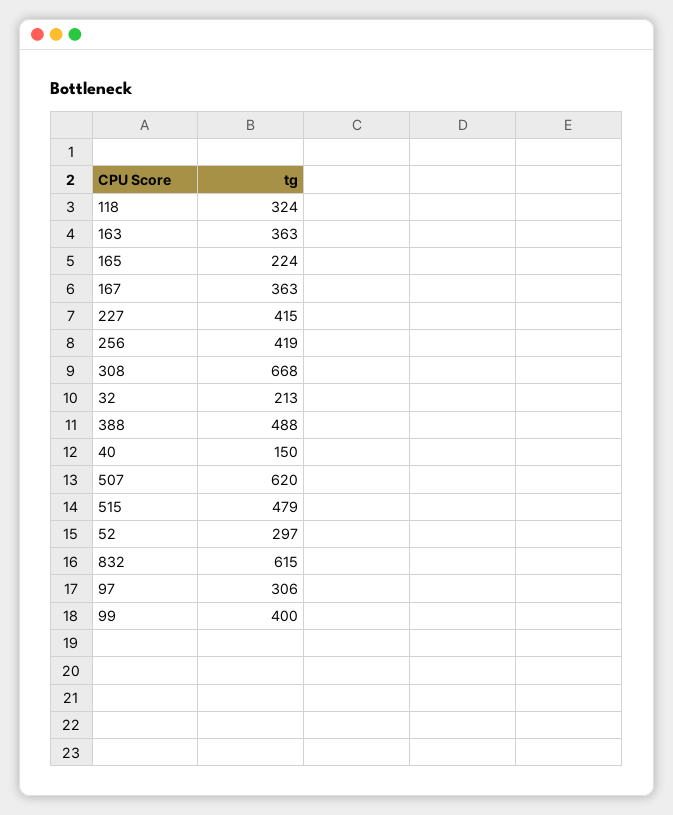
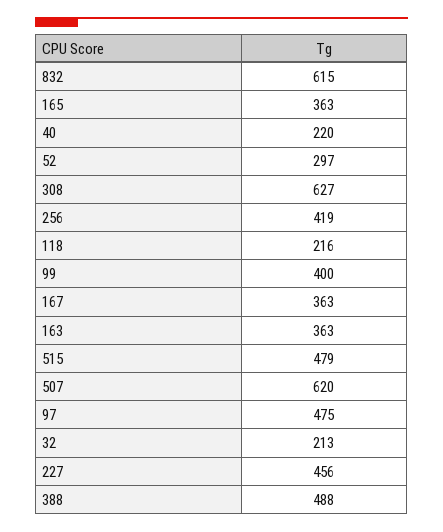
118: 324 -> 216
165: 224 -> 363
227: 415 -> 456
308: 668 -> 627
40: 150 -> 220
97: 306 -> 475

